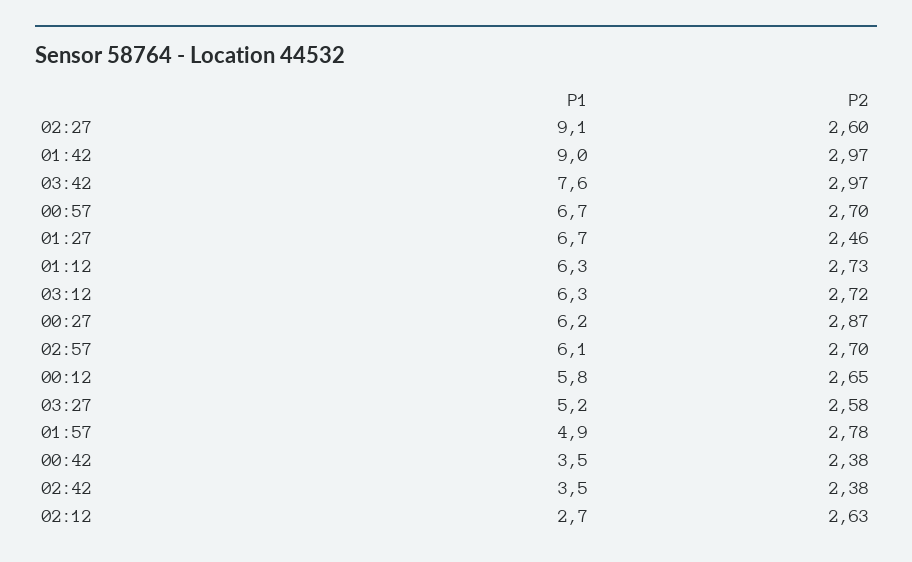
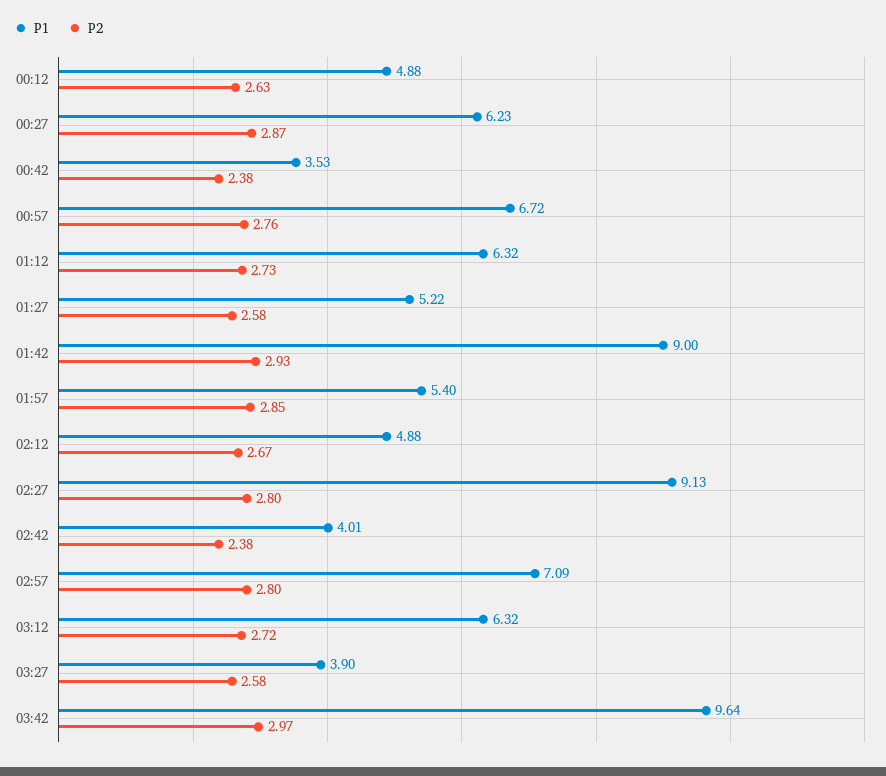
P2, 02:27: 2.6 -> 2.8
P2, 01:42: 2.97 -> 2.93
P1, 03:42: 7.6 -> 9.64
P2, 00:57: 2.7 -> 2.76
P1, 01:27: 6.7 -> 5.22
P2, 01:27: 2.46 -> 2.58
P1, 02:57: 6.1 -> 7.09
P2, 02:57: 2.7 -> 2.8
P1, 00:12: 5.8 -> 4.88
P2, 00:12: 2.65 -> 2.63
P1, 03:27: 5.2 -> 3.9
P1, 01:57: 4.9 -> 5.4
P2, 01:57: 2.78 -> 2.85
P1, 02:42: 3.5 -> 4.01
P1, 02:12: 2.7 -> 4.88
P2, 02:12: 2.63 -> 2.67

